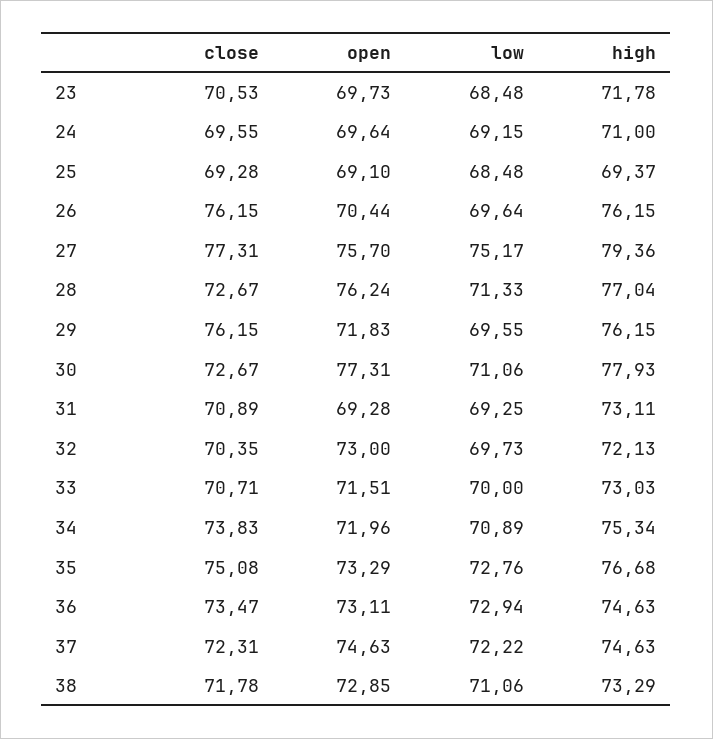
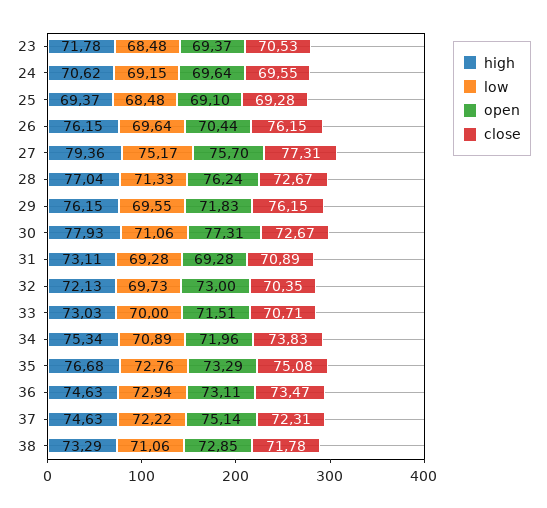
open, 23: 69.73 -> 69.37
high, 24: 71 -> 70.62
low, 31: 69.25 -> 69.28
open, 37: 74.63 -> 75.14

